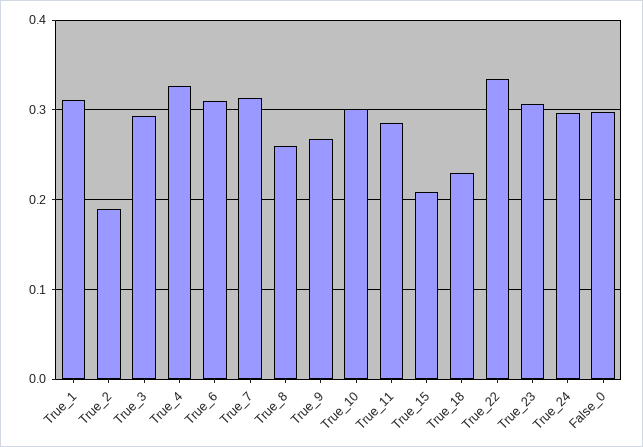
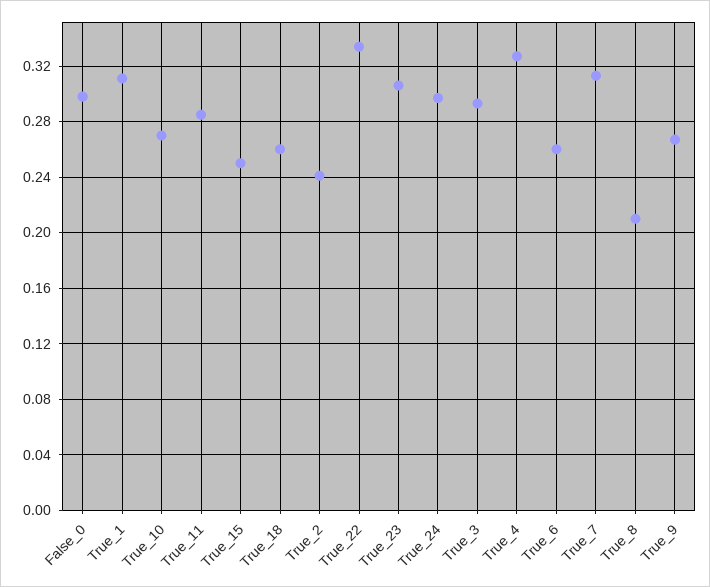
True_2: 0.19 -> 0.24
True_6: 0.31 -> 0.26
True_8: 0.26 -> 0.21
True_10: 0.3 -> 0.27
True_15: 0.21 -> 0.25
True_18: 0.23 -> 0.26

